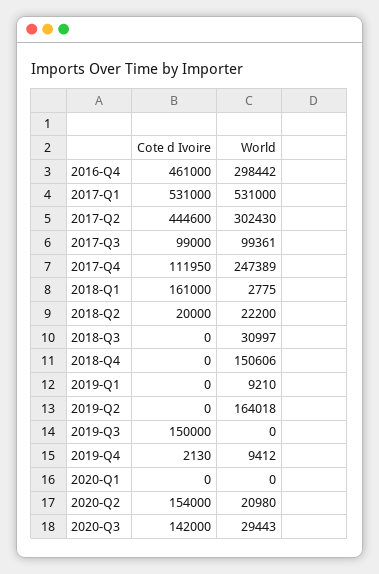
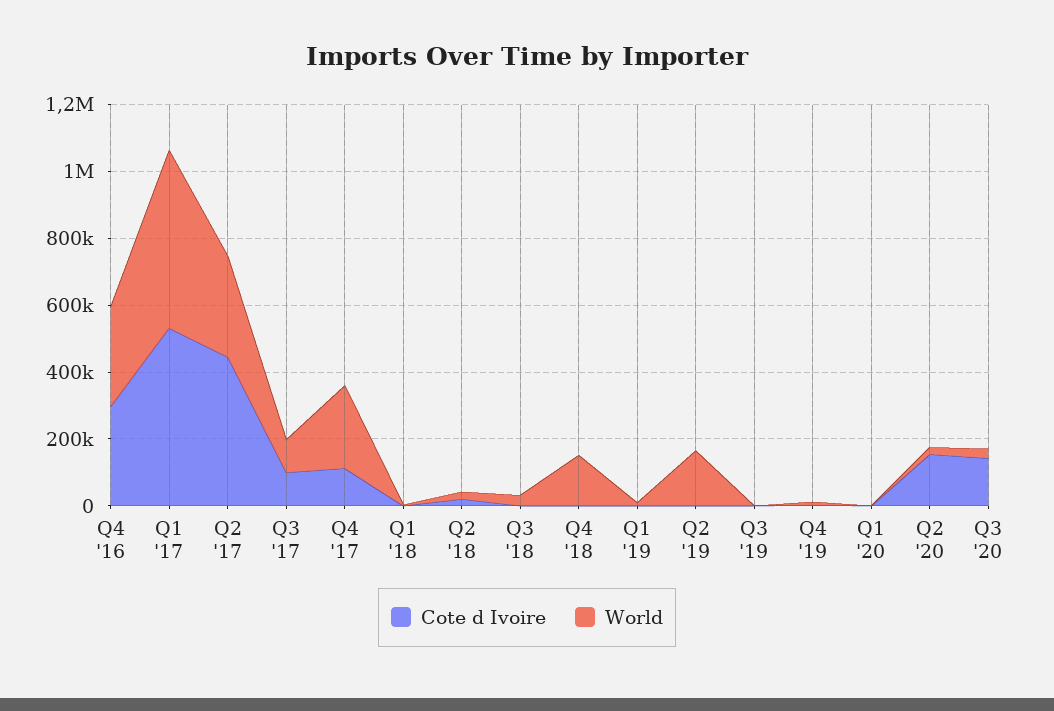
Cote d Ivoire, 2016-Q4: 461000 -> 300000
Cote d Ivoire, 2018-Q1: 161000 -> 0
Cote d Ivoire, 2019-Q3: 150000 -> 0

